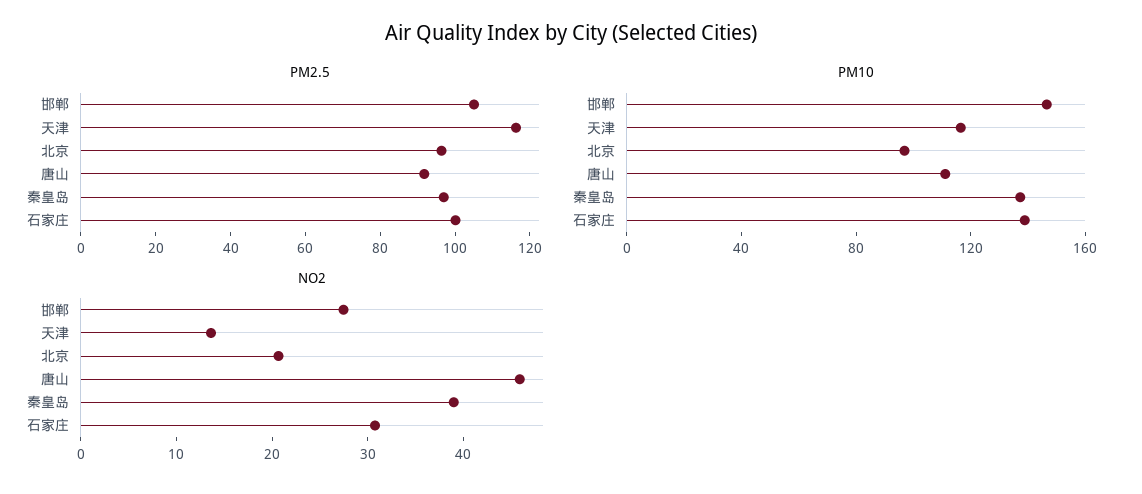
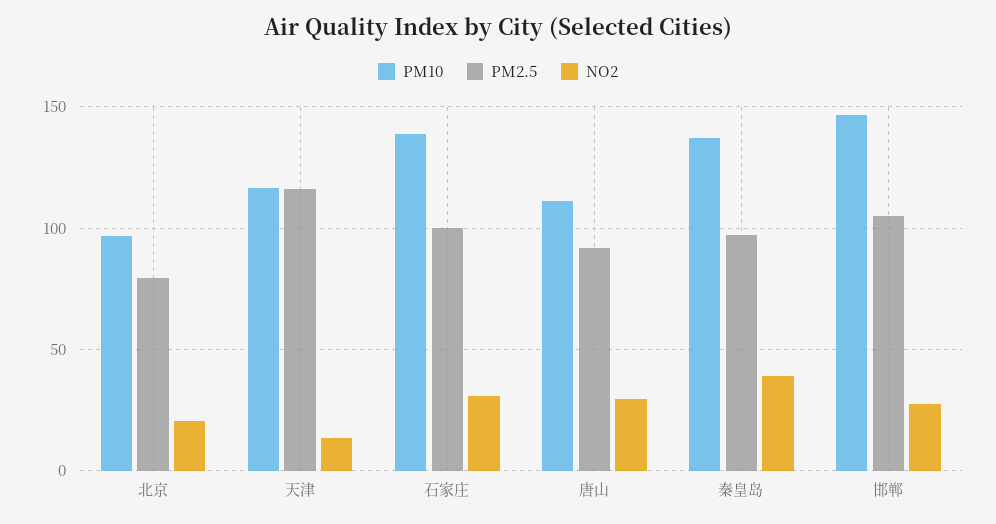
PM2.5, 北京: 95 -> 80
NO2, 唐山: 46 -> 30

